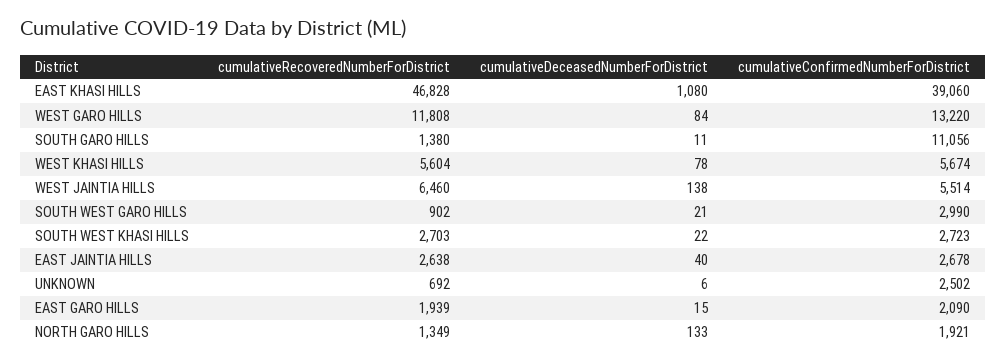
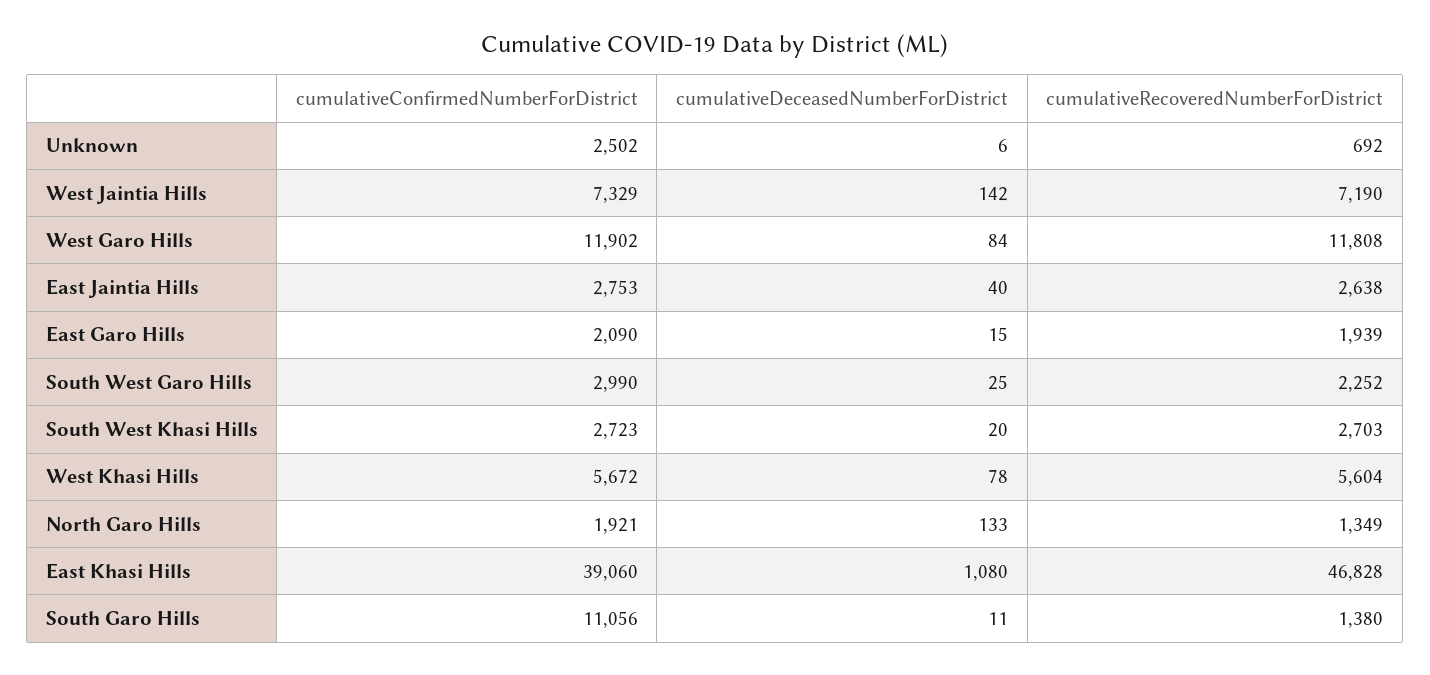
cumulativeConfirmedNumberForDistrict, WEST GARO HILLS: 13220 -> 11902
cumulativeConfirmedNumberForDistrict, WEST KHASI HILLS: 5674 -> 5672
cumulativeRecoveredNumberForDistrict, WEST JAINTIA HILLS: 6460 -> 7190
cumulativeDeceasedNumberForDistrict, WEST JAINTIA HILLS: 138 -> 142
cumulativeConfirmedNumberForDistrict, WEST JAINTIA HILLS: 5514 -> 7329
cumulativeRecoveredNumberForDistrict, SOUTH WEST GARO HILLS: 902 -> 2252
cumulativeDeceasedNumberForDistrict, SOUTH WEST GARO HILLS: 21 -> 25
cumulativeDeceasedNumberForDistrict, SOUTH WEST KHASI HILLS: 22 -> 20
cumulativeConfirmedNumberForDistrict, EAST JAINTIA HILLS: 2678 -> 2753

